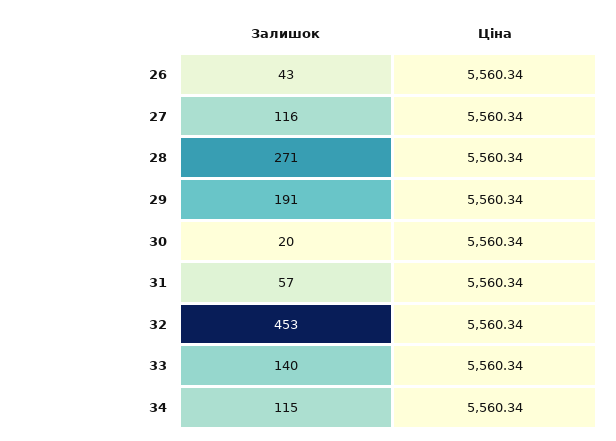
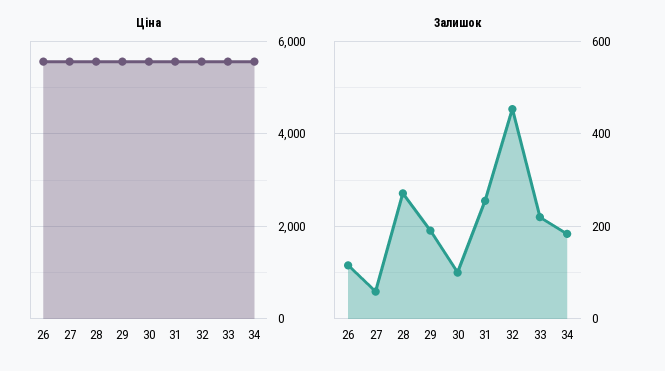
Залишок, 26: 43 -> 120
Залишок, 27: 116 -> 60
Залишок, 30: 20 -> 100
Залишок, 31: 57 -> 260
Залишок, 33: 140 -> 220
Залишок, 34: 115 -> 180

